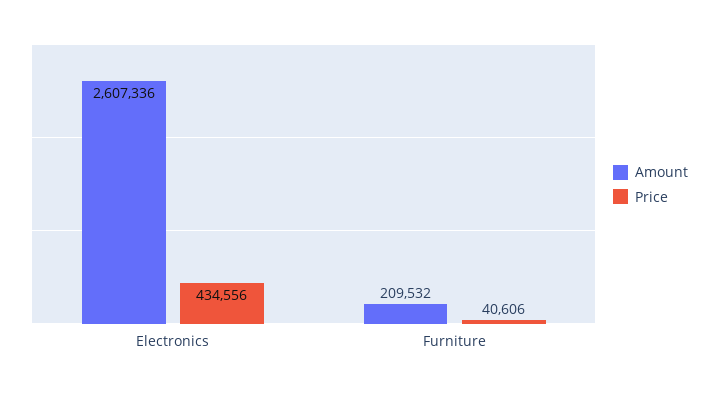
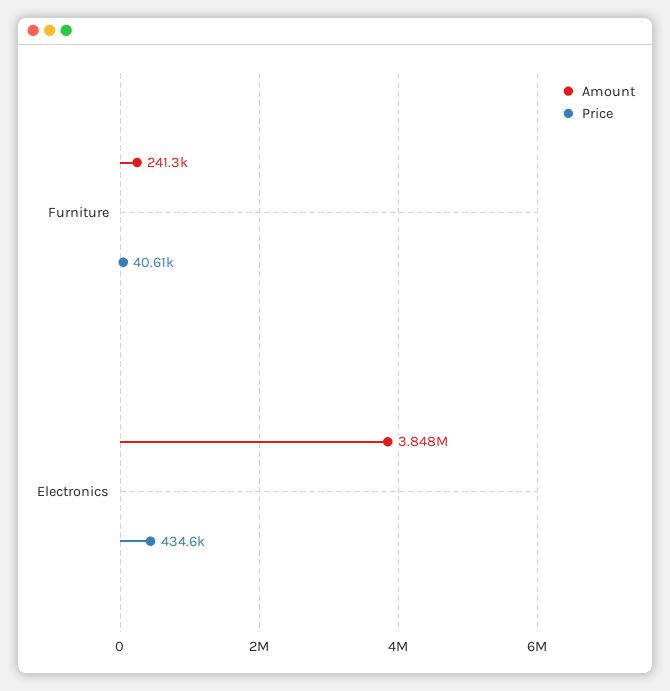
Amount, Electronics: 2607336 -> 3848000
Amount, Furniture: 209532 -> 241300

